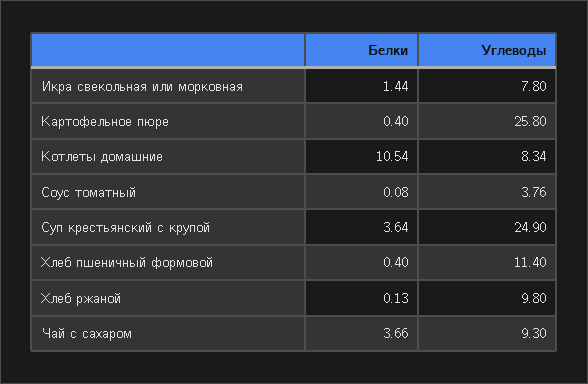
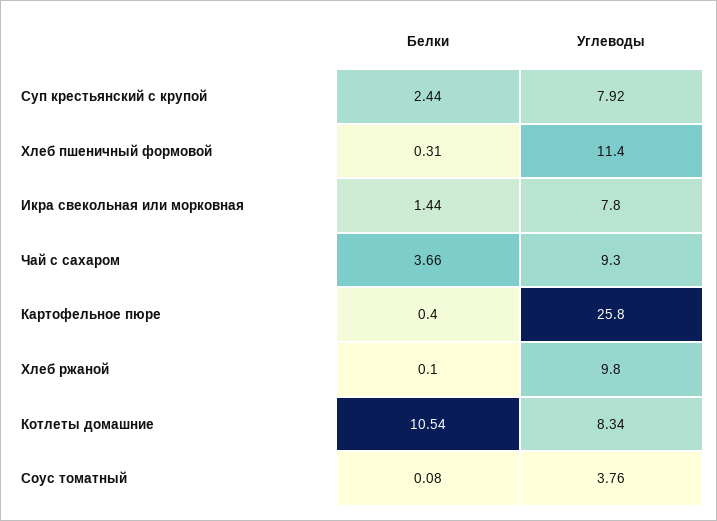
Белки, Суп крестьянский с крупой: 3.64 -> 2.44
Углеводы, Суп крестьянский с крупой: 24.9 -> 7.92
Белки, Хлеб пшеничный формовой: 0.4 -> 0.31
Белки, Хлеб ржаной: 0.13 -> 0.1

